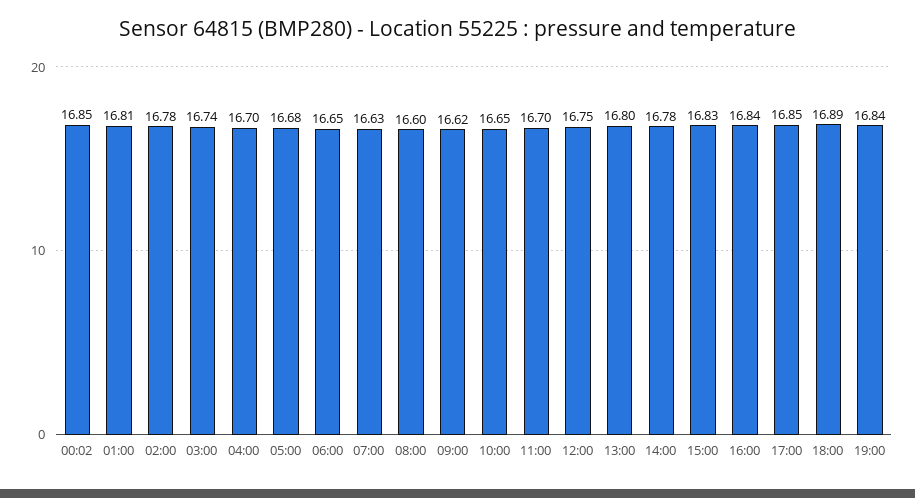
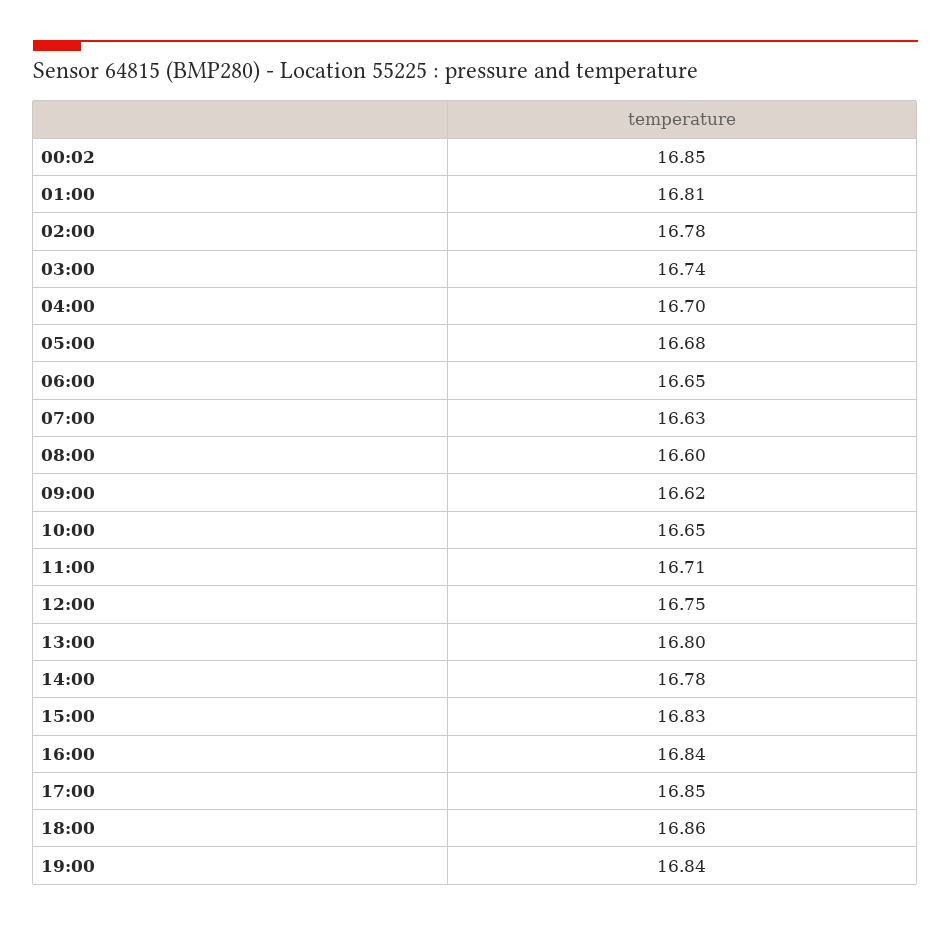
11:00: 16.7 -> 16.71
18:00: 16.89 -> 16.86

